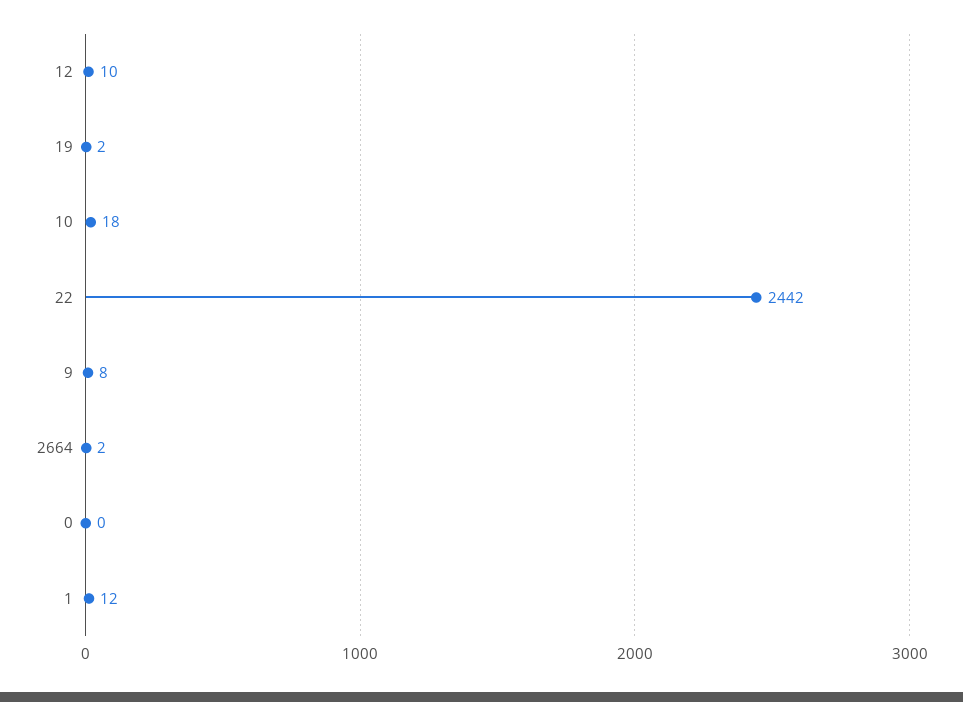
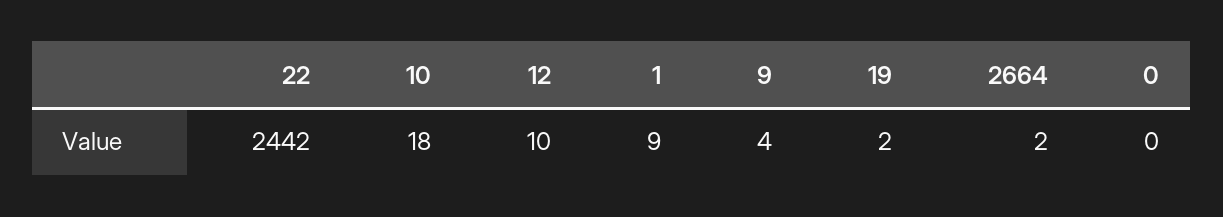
9: 8 -> 4
1: 12 -> 9

